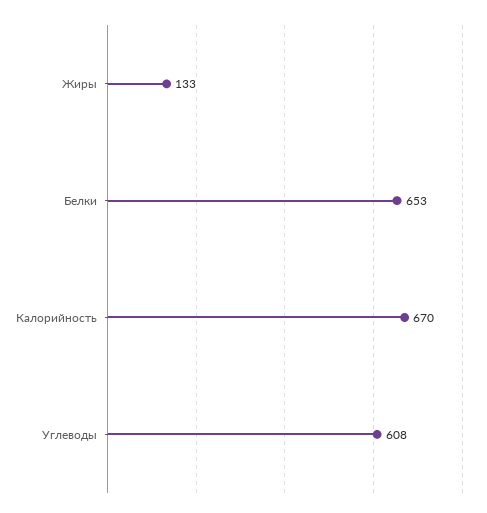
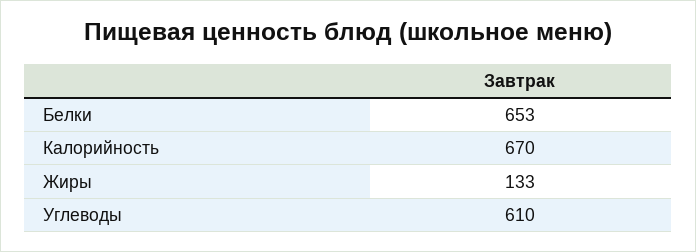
Углеводы: 608 -> 610

